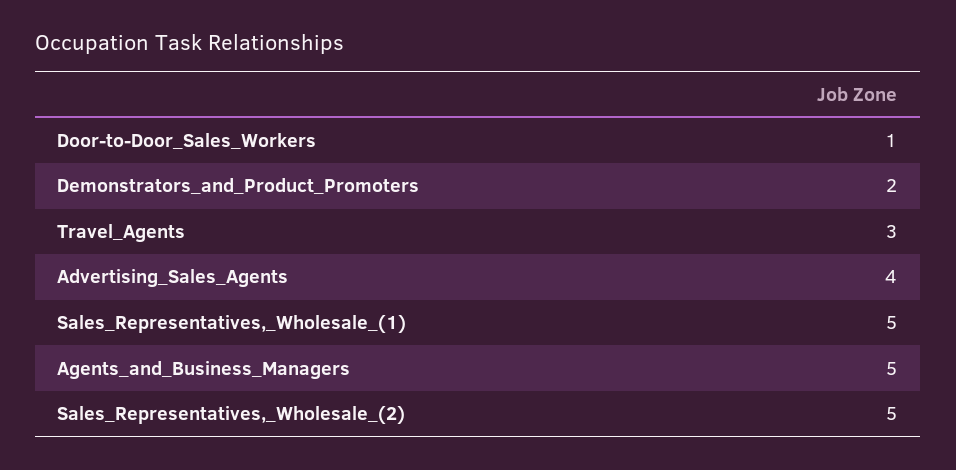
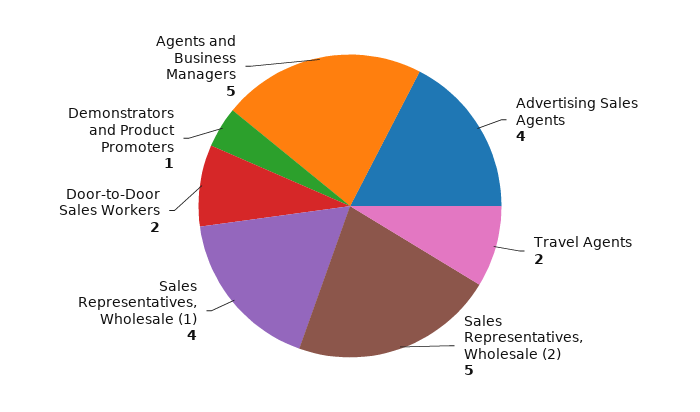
Door-to-Door_Sales_Workers: 1 -> 2
Demonstrators_and_Product_Promoters: 2 -> 1
Travel_Agents: 3 -> 2
Sales_Representatives,_Wholesale_(1): 5 -> 4

